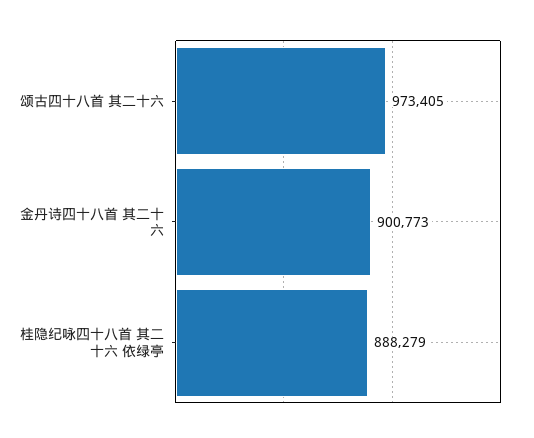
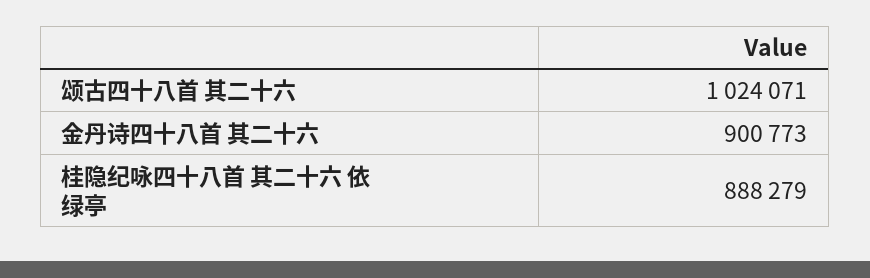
颂古四十八首 其二十六: 973405 -> 1024071

